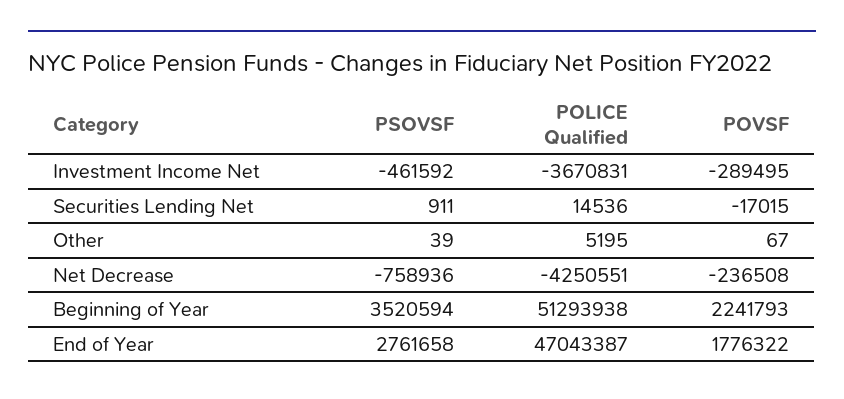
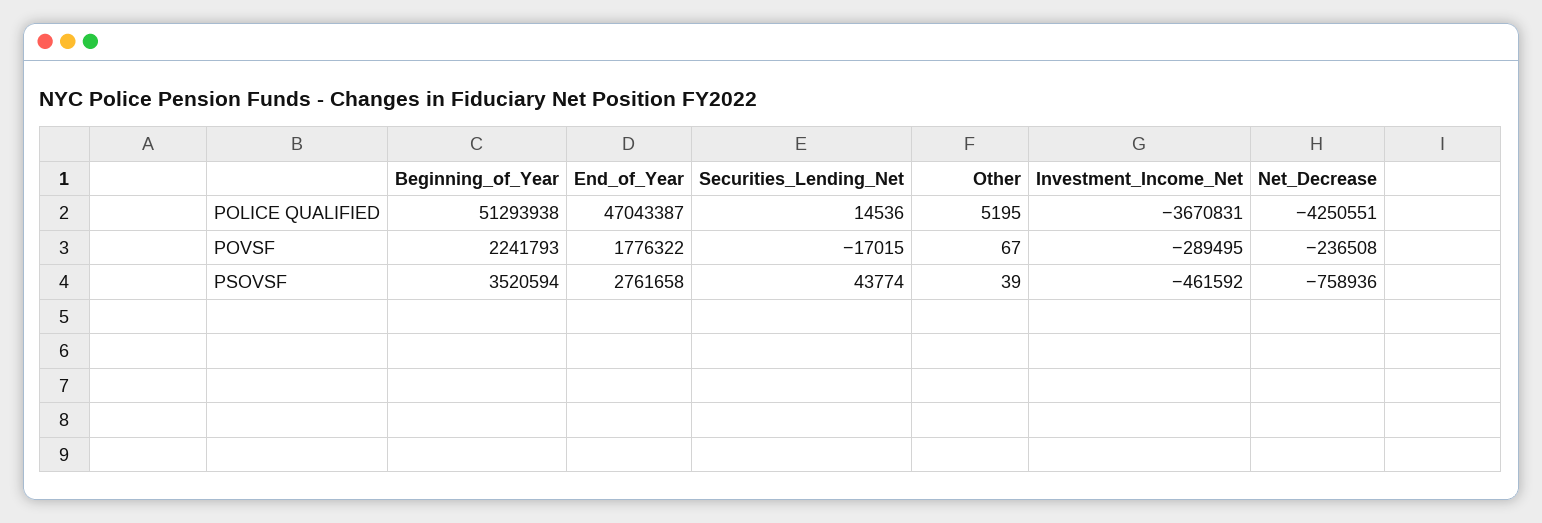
PSOVSF, Securities Lending Net: 911 -> 43774

